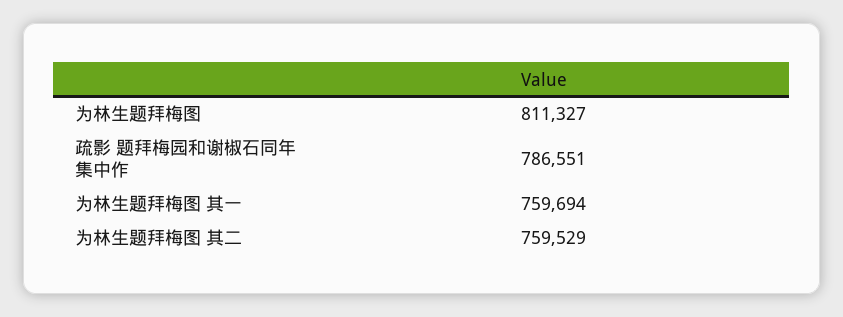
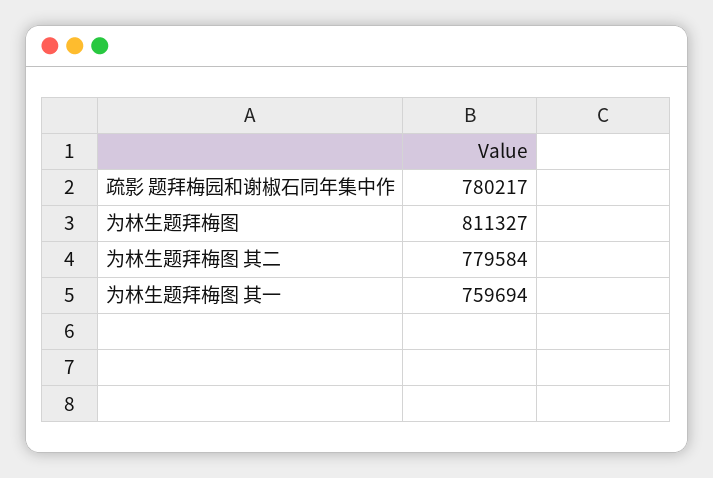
疏影 题拜梅园和谢椒石同年集中作: 786551 -> 780217
为林生题拜梅图 其二: 759529 -> 779584

